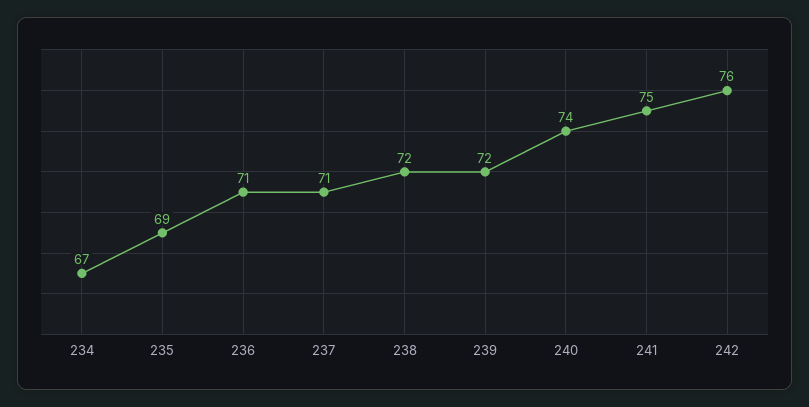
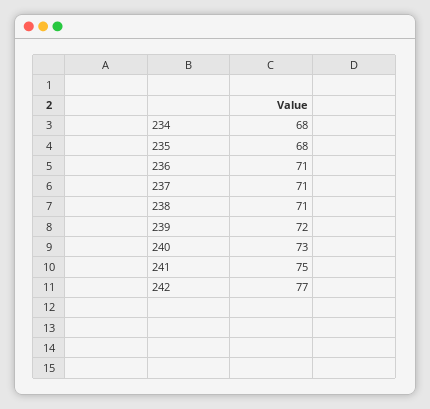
234: 67 -> 68
235: 69 -> 68
238: 72 -> 71
240: 74 -> 73
242: 76 -> 77

